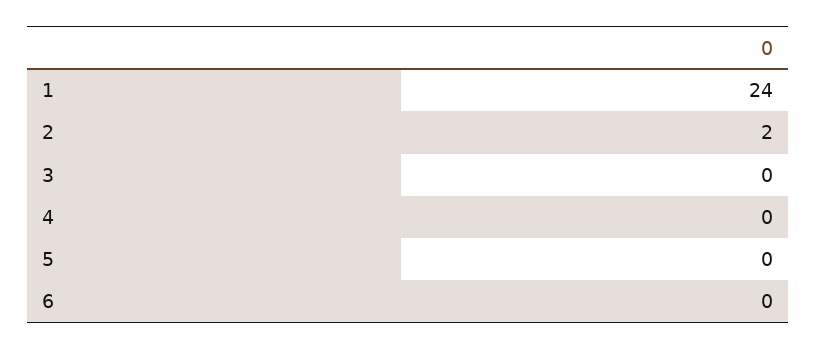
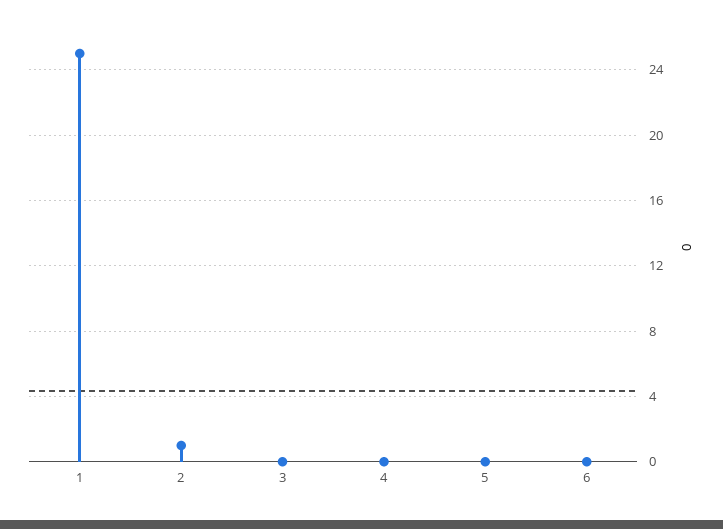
1: 24 -> 25
2: 2 -> 1

